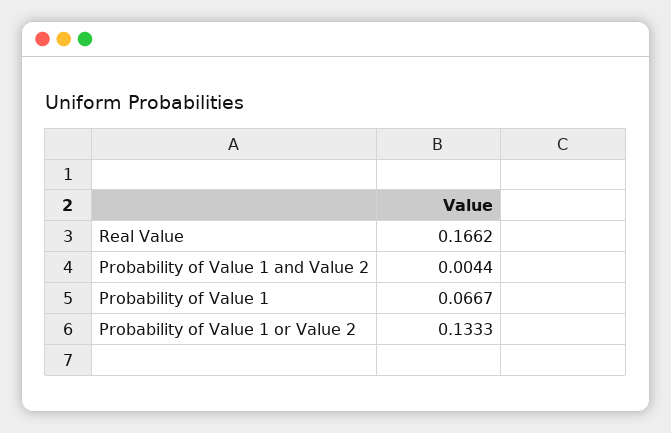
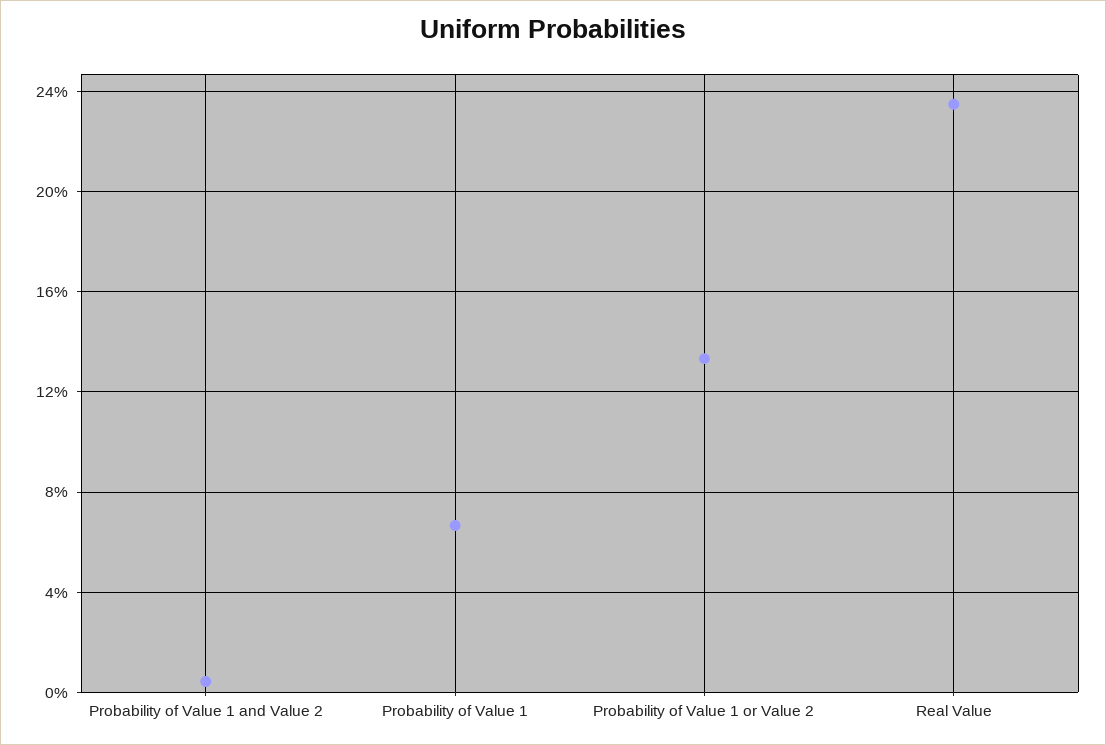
Real Value: 0.1662 -> 0.235

